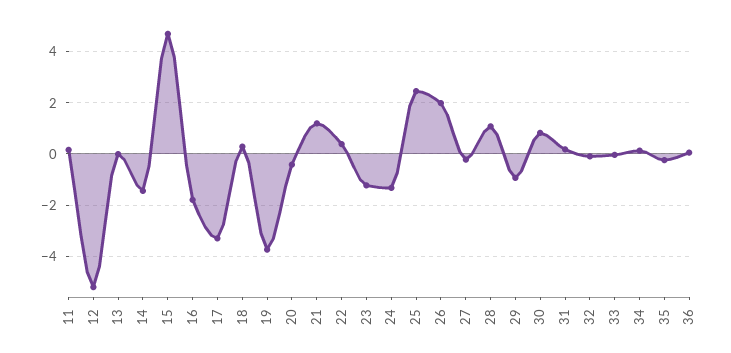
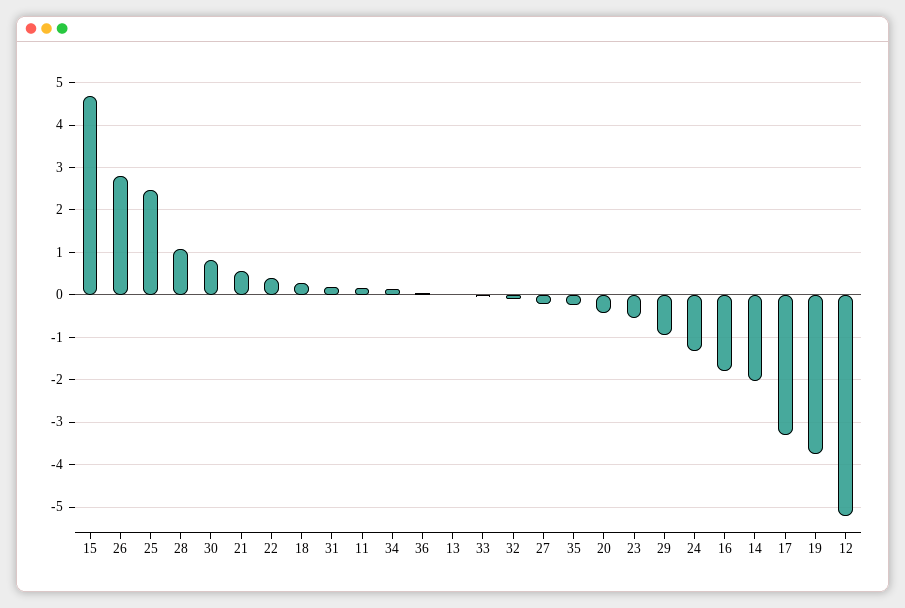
14: -1.5 -> -2
21: 1.25 -> 0.6
23: -1.25 -> -0.6
26: 2 -> 2.8

